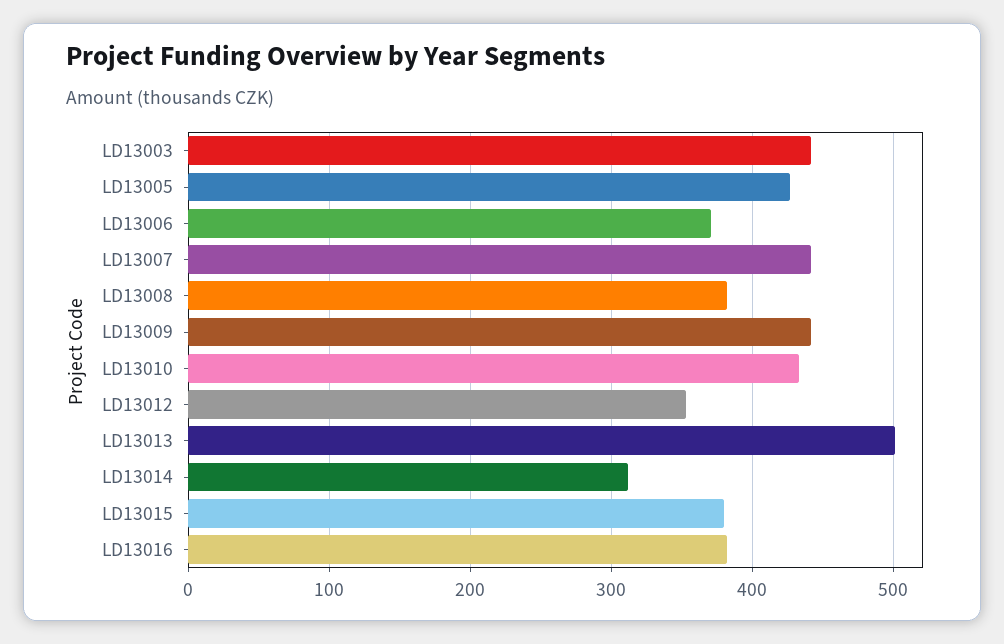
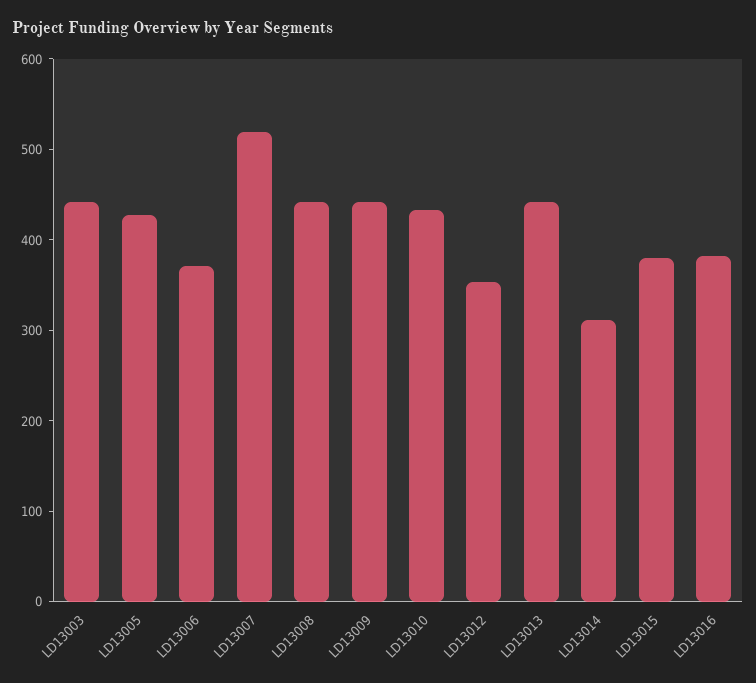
LD13007: 440 -> 520
LD13008: 380 -> 440
LD13013: 500 -> 440

